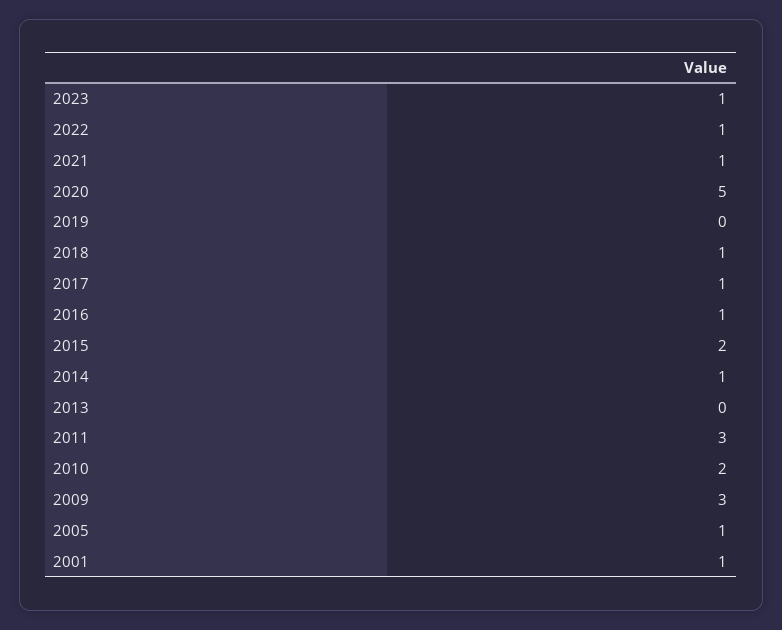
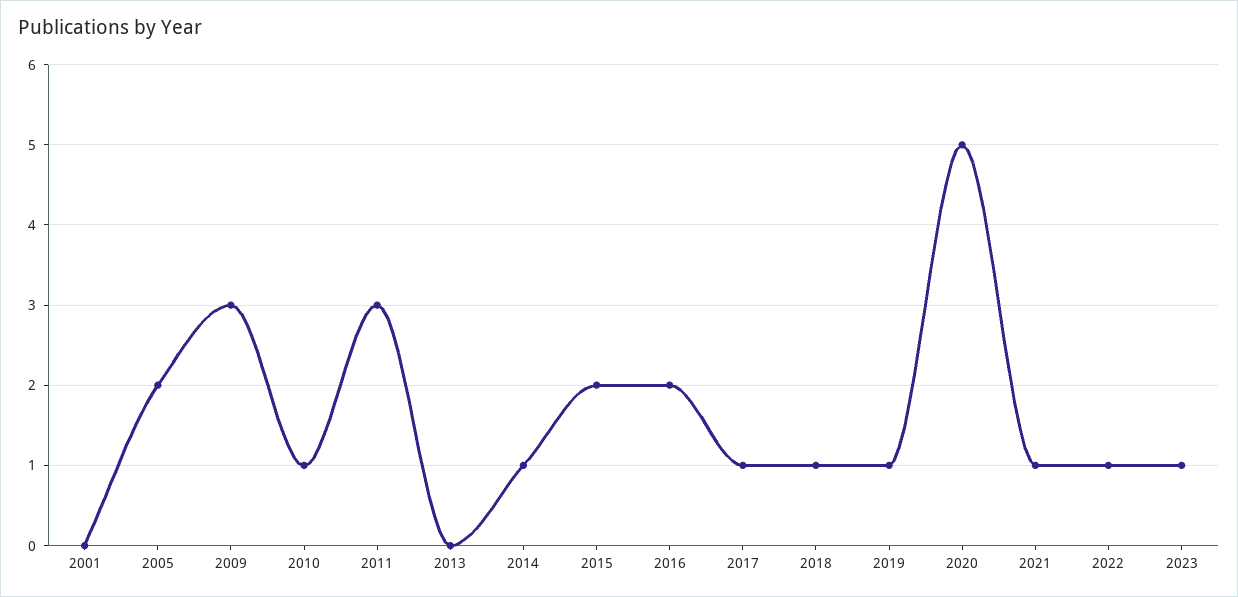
2019: 0 -> 1
2016: 1 -> 2
2010: 2 -> 1
2005: 1 -> 2
2001: 1 -> 0

